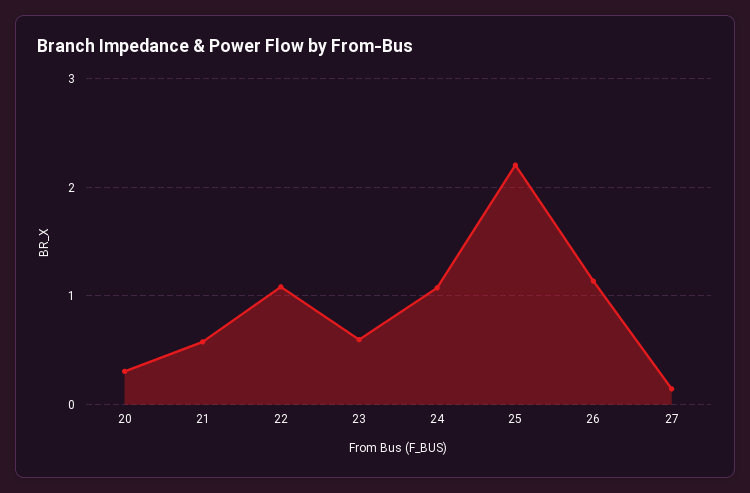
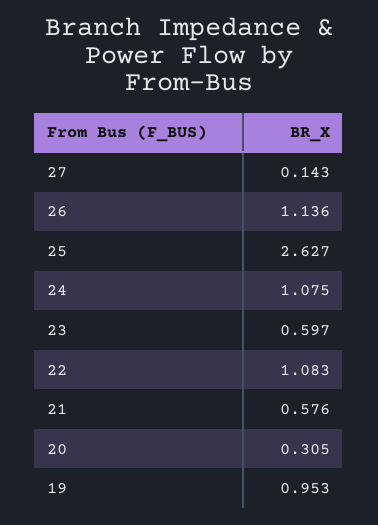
25: 2.2 -> 2.627
19: none -> 0.953

